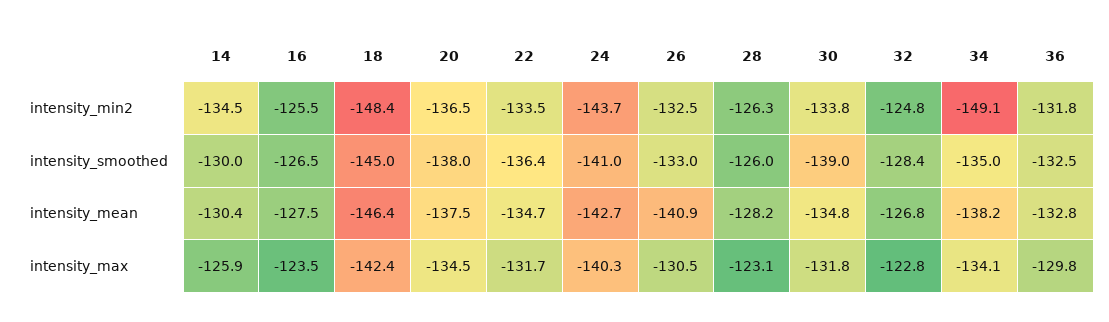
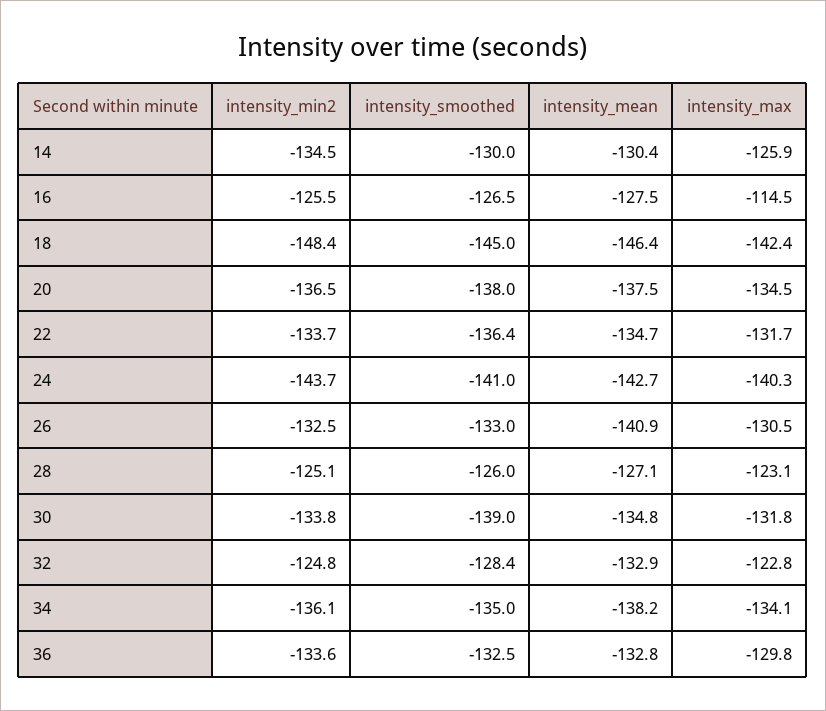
22, intensity_min2: -133.5 -> -133.7
28, intensity_min2: -126.3 -> -125.1
34, intensity_min2: -149.1 -> -136.1
36, intensity_min2: -131.8 -> -133.6
28, intensity_mean: -128.2 -> -127.1
32, intensity_mean: -126.8 -> -132.9
16, intensity_max: -123.5 -> -114.5

